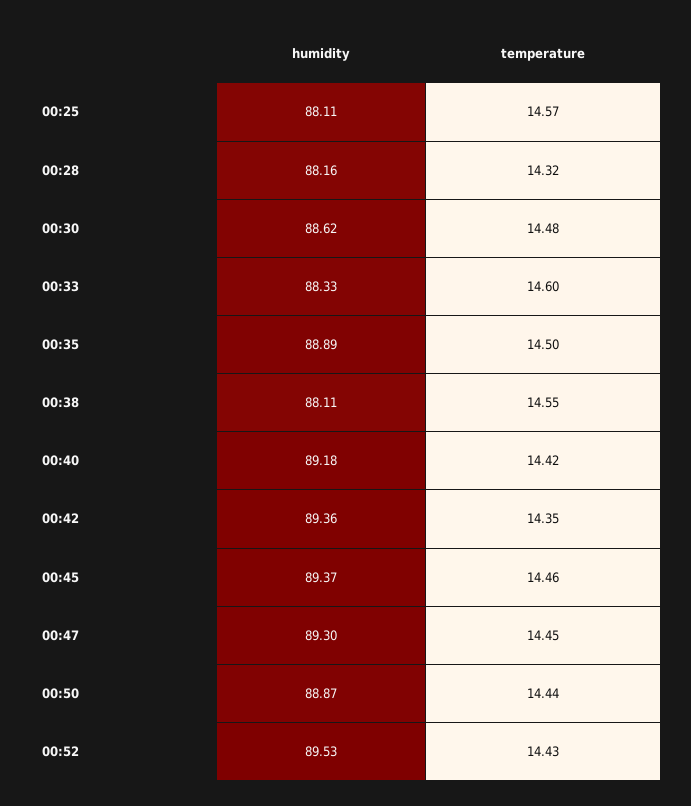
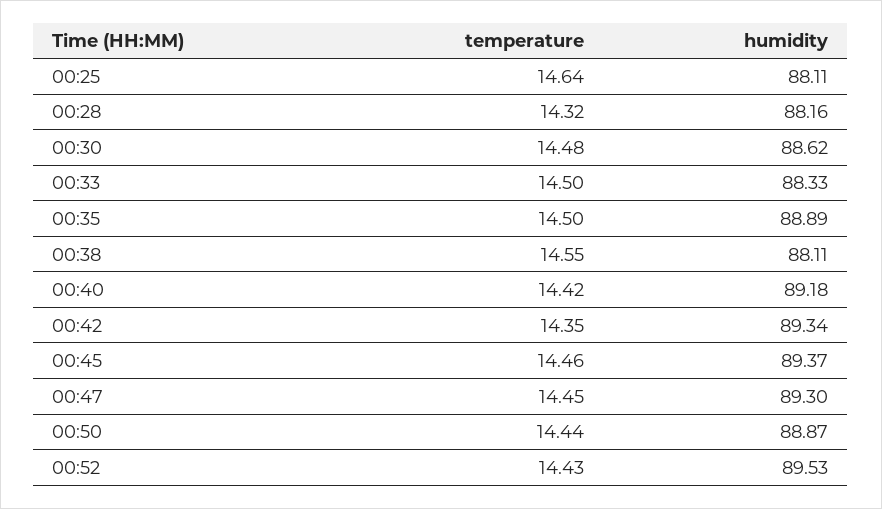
temperature, 00:25: 14.57 -> 14.64
temperature, 00:33: 14.6 -> 14.5
humidity, 00:42: 89.36 -> 89.34

